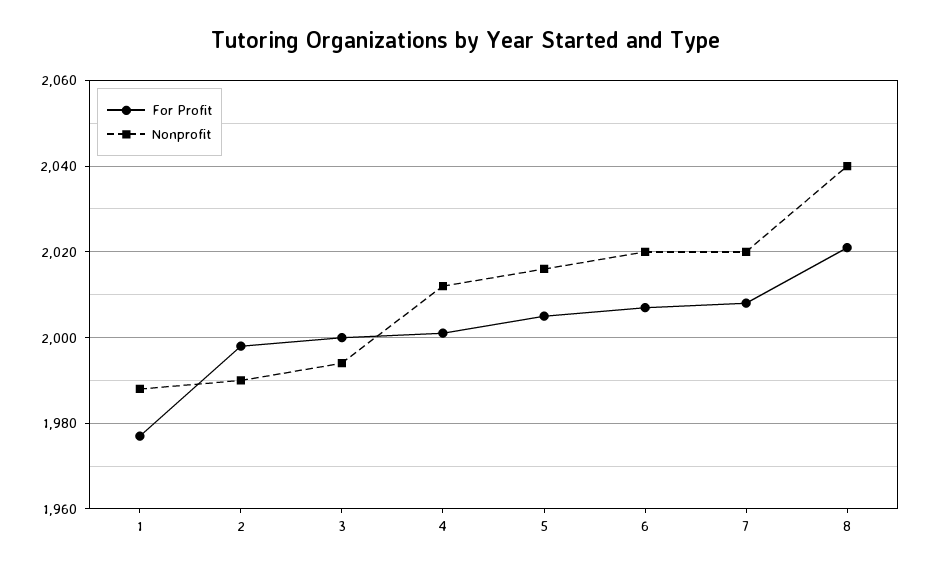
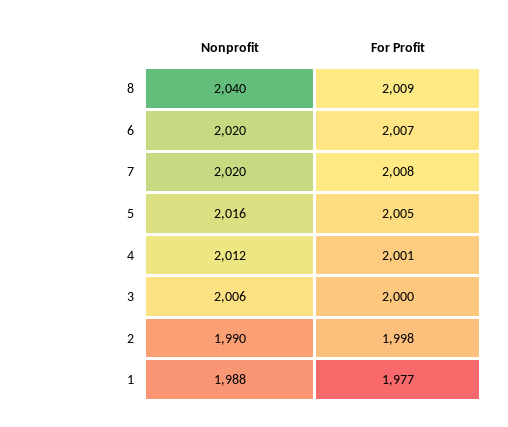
Nonprofit, 3: 1995 -> 2006
For Profit, 8: 2020 -> 2009

